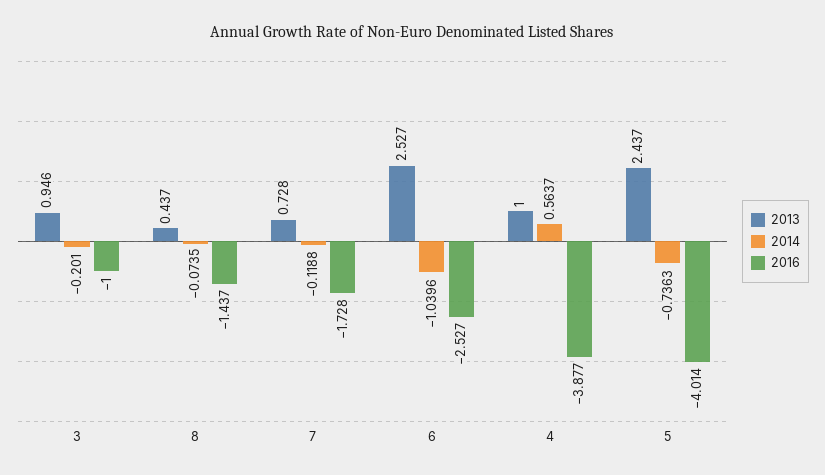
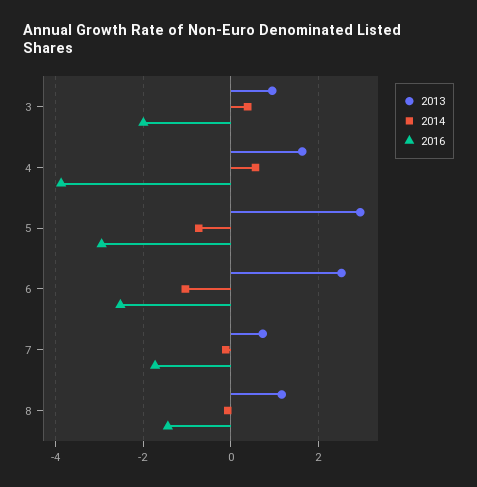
2014, 3: -0.201 -> 0.4
2016, 3: -1 -> -2
2013, 8: 0.437 -> 1.2
2013, 4: 1 -> 1.6
2013, 5: 2.437 -> 3
2016, 5: -4.014 -> -3

